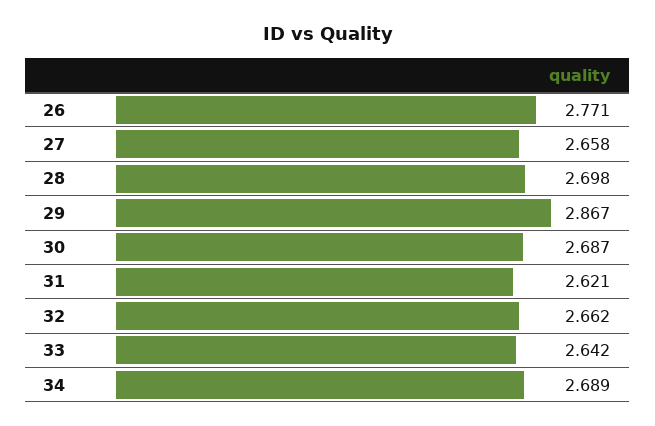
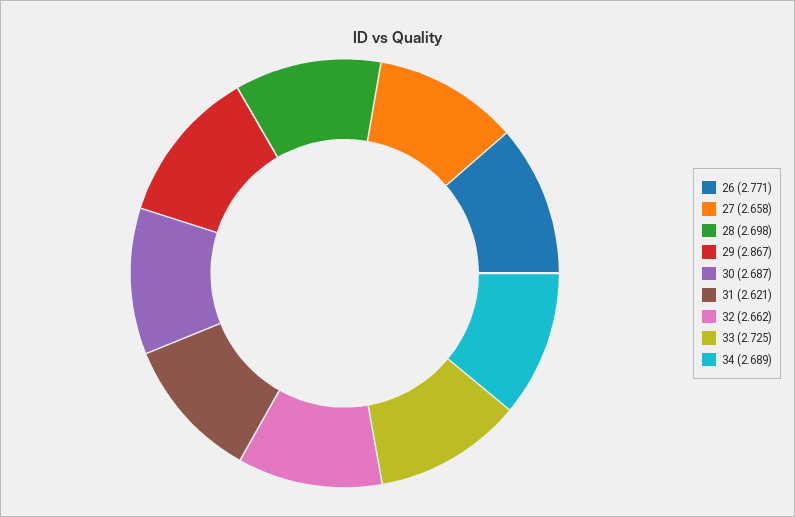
33: 2.642 -> 2.725

